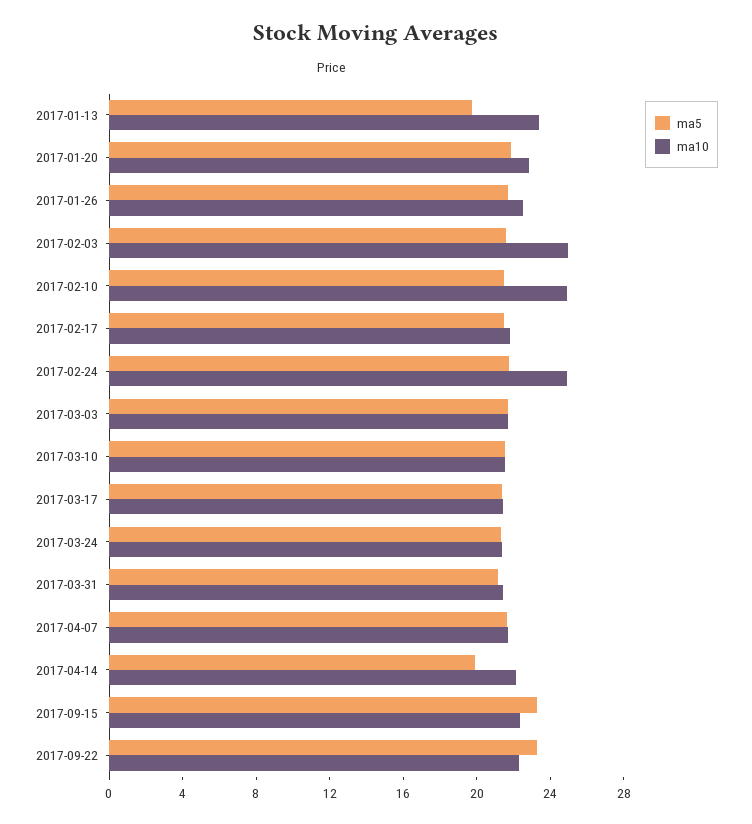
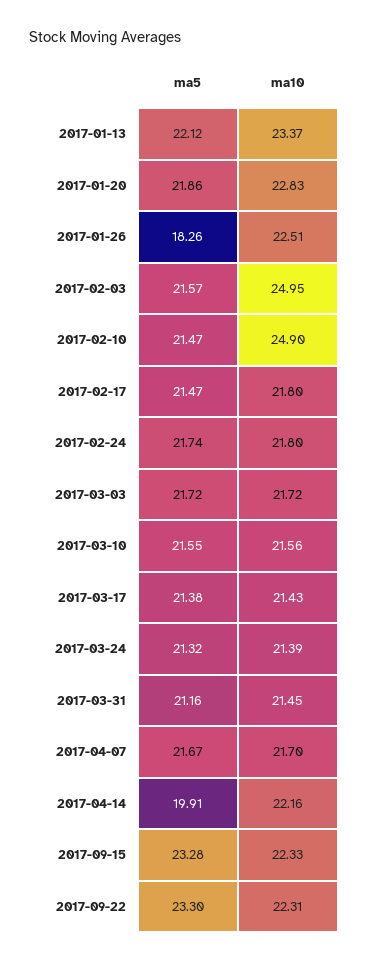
ma5, 2017-01-13: 20 -> 22.12
ma5, 2017-01-26: 22 -> 18.26
ma10, 2017-02-24: 25 -> 21.8

